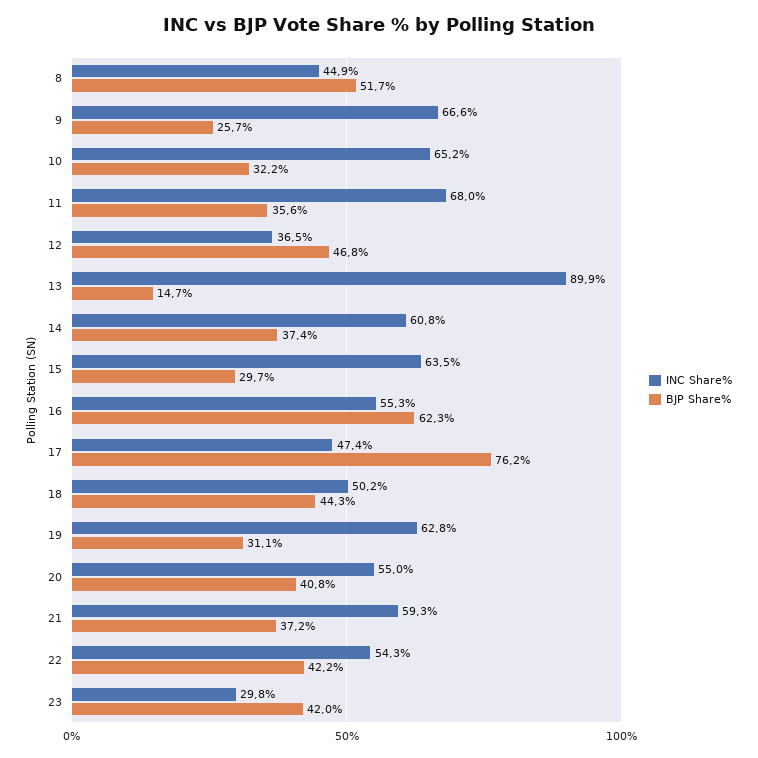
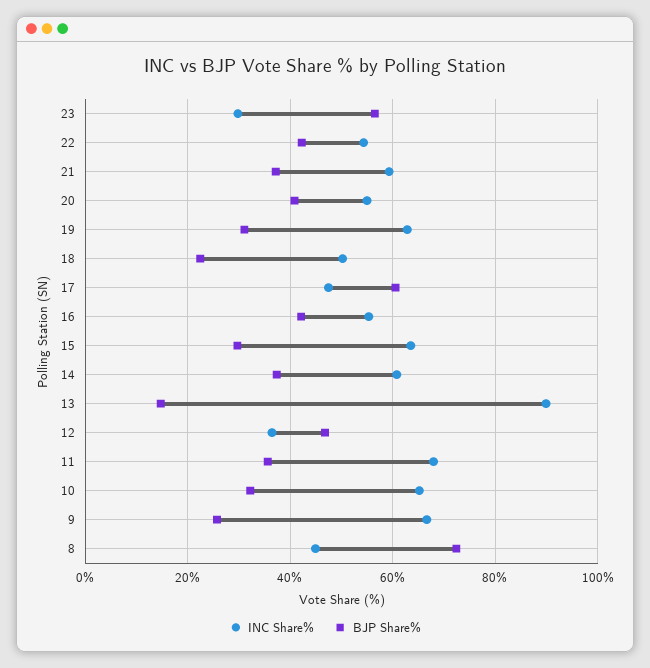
BJP Share%, 8: 51.7 -> 72
BJP Share%, 16: 62.3 -> 42
BJP Share%, 17: 76.2 -> 60
BJP Share%, 18: 44.3 -> 22
BJP Share%, 23: 42 -> 56

